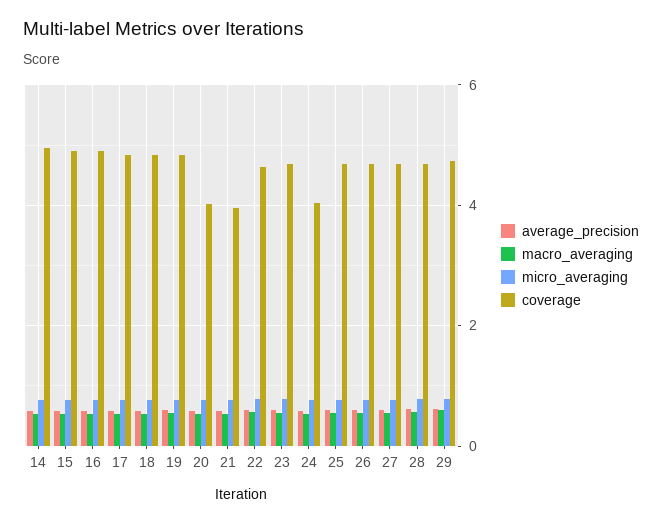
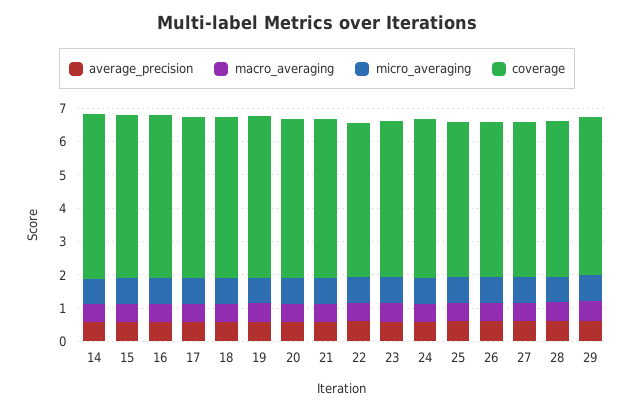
coverage, 20: 4 -> 4.75
coverage, 21: 4 -> 4.75
coverage, 24: 4 -> 4.75

